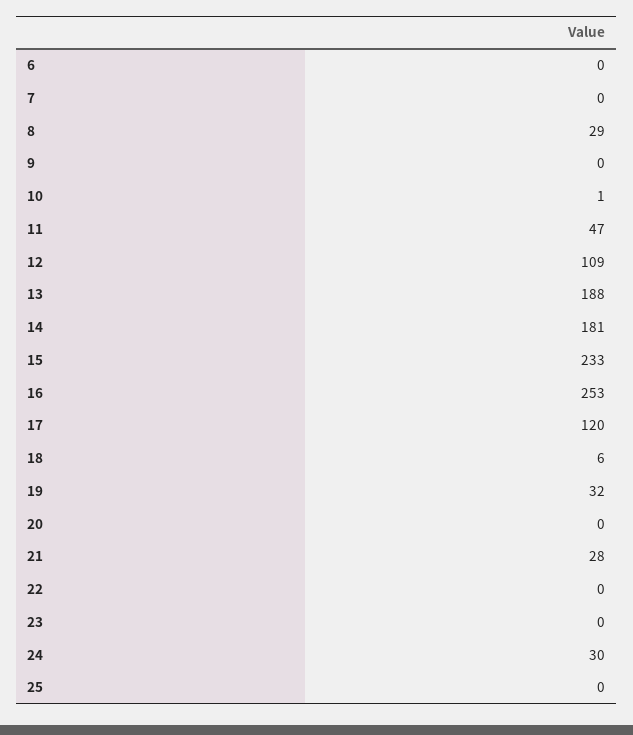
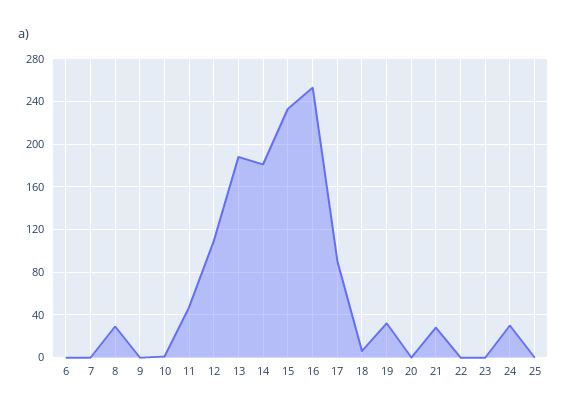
17: 120 -> 90

